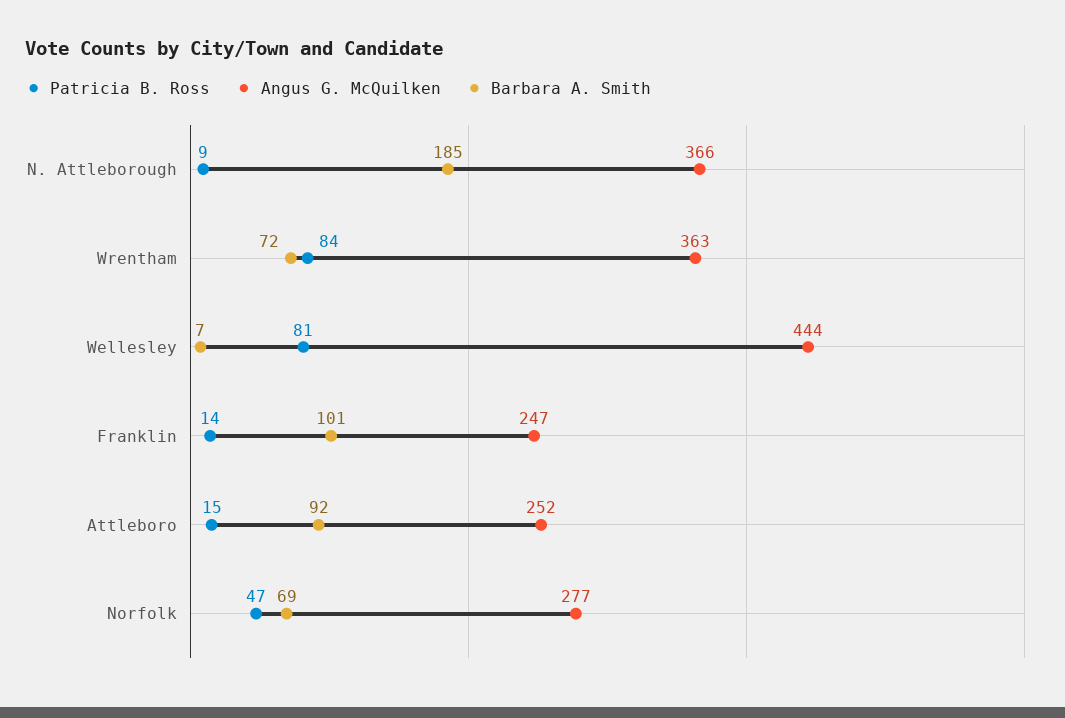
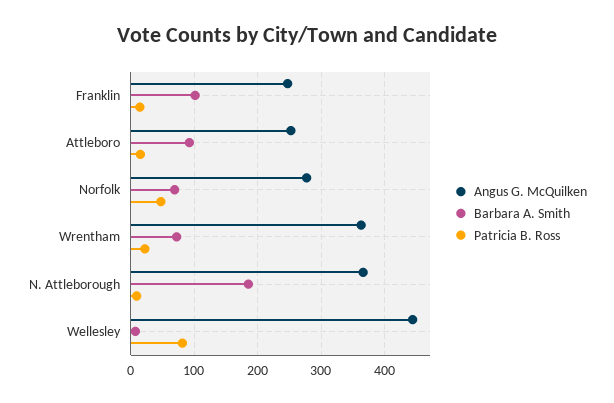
Patricia B. Ross, Wrentham: 84 -> 20

